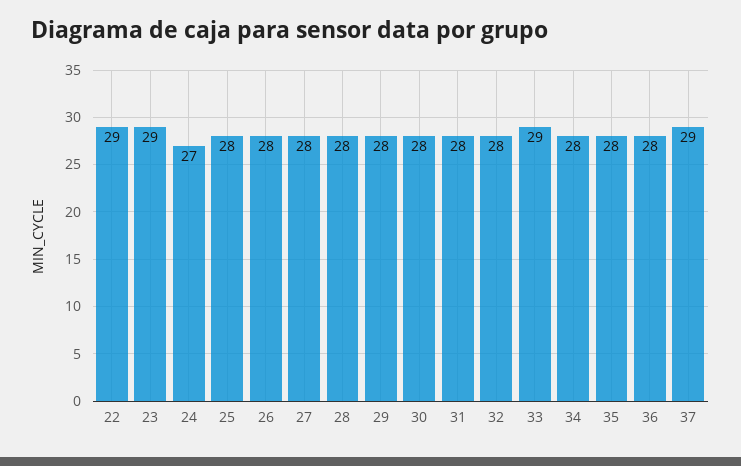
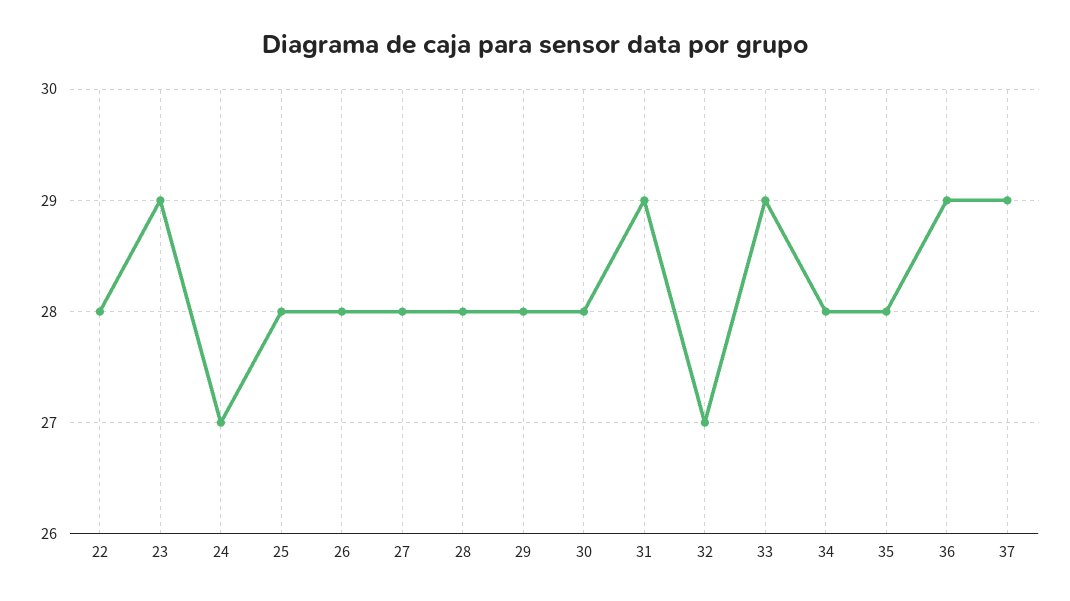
22: 29 -> 28
31: 28 -> 29
32: 28 -> 27
36: 28 -> 29

